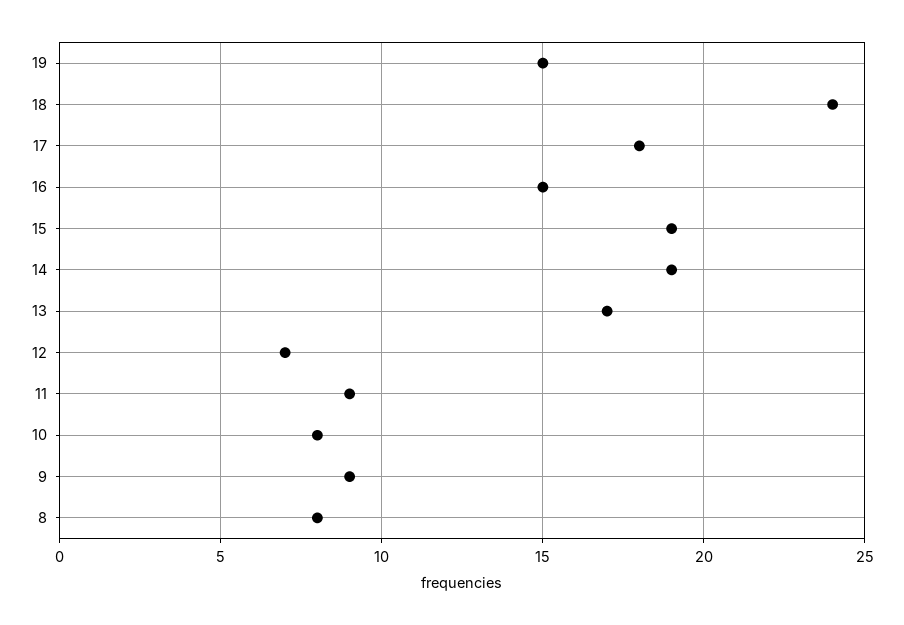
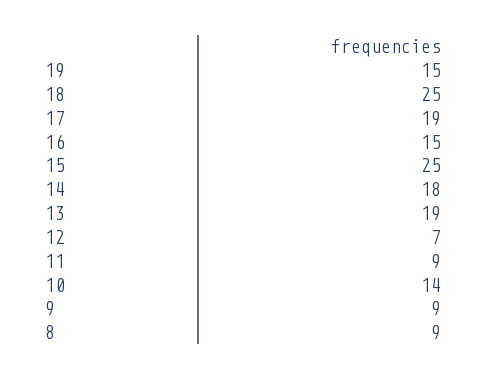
18: 24 -> 25
17: 18 -> 19
15: 19 -> 25
14: 19 -> 18
13: 17 -> 19
10: 8 -> 14
8: 8 -> 9

